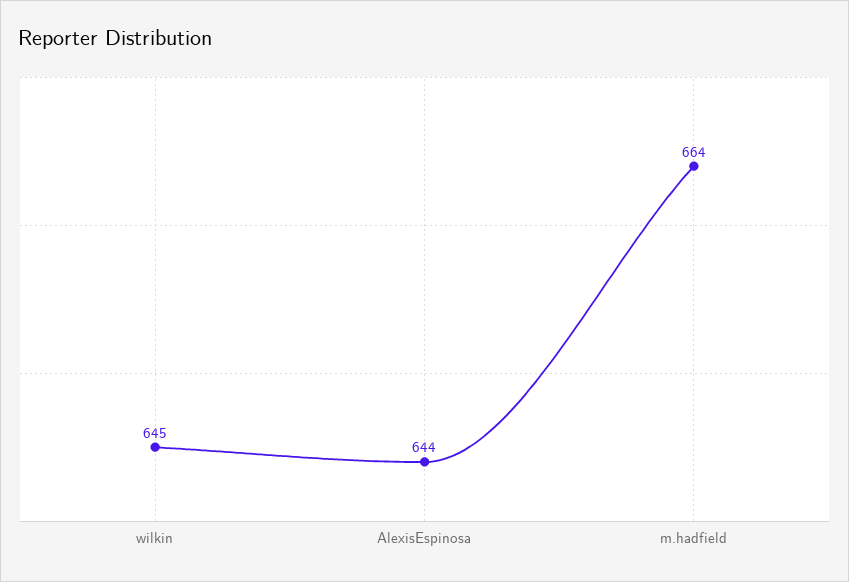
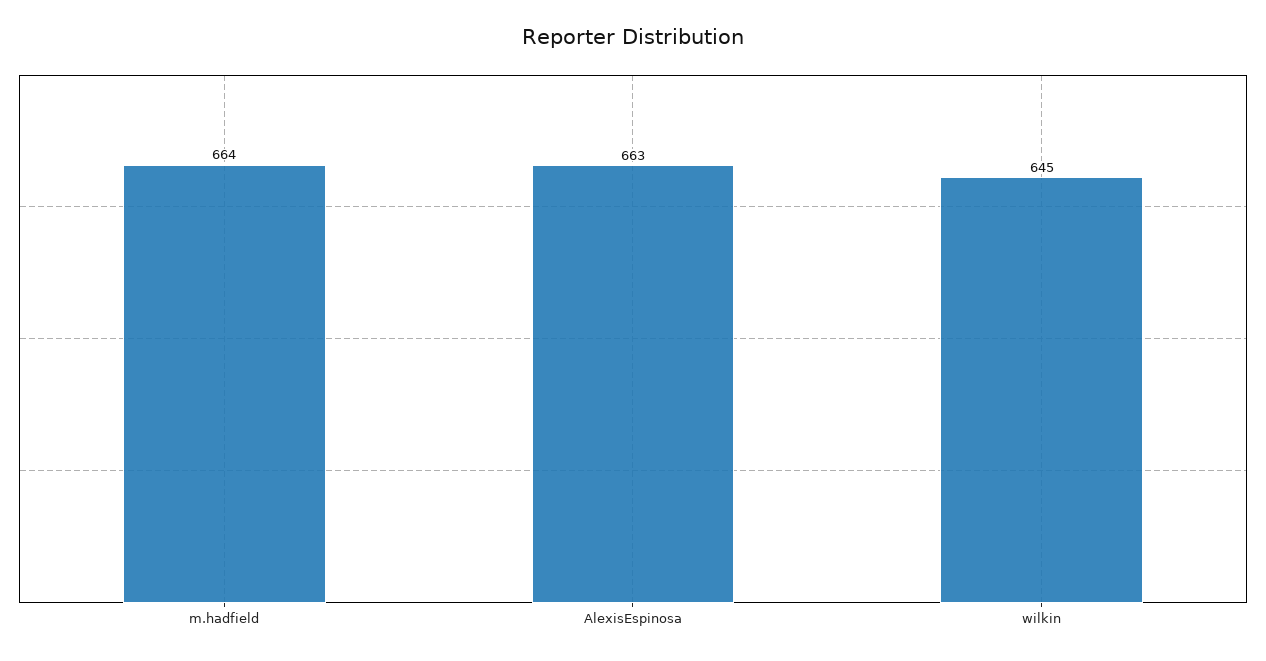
AlexisEspinosa: 644 -> 663

